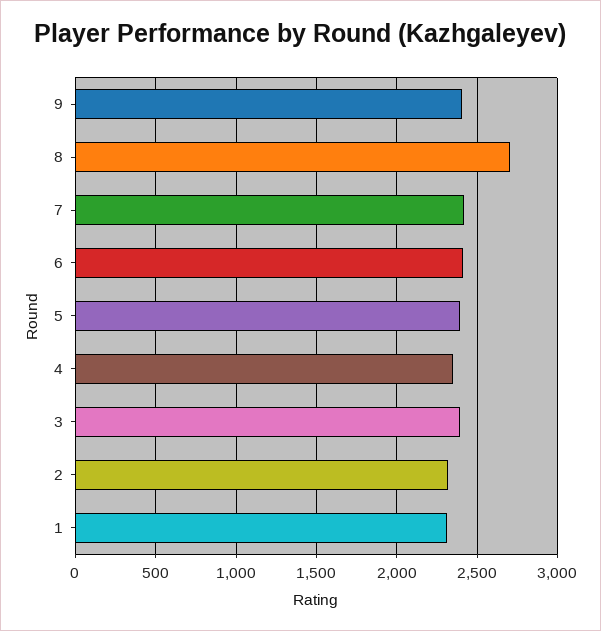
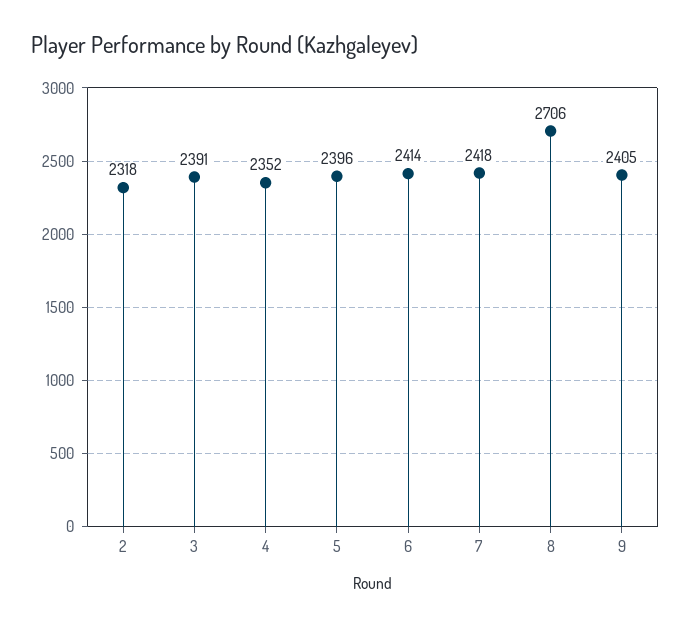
1: 2300 -> none

